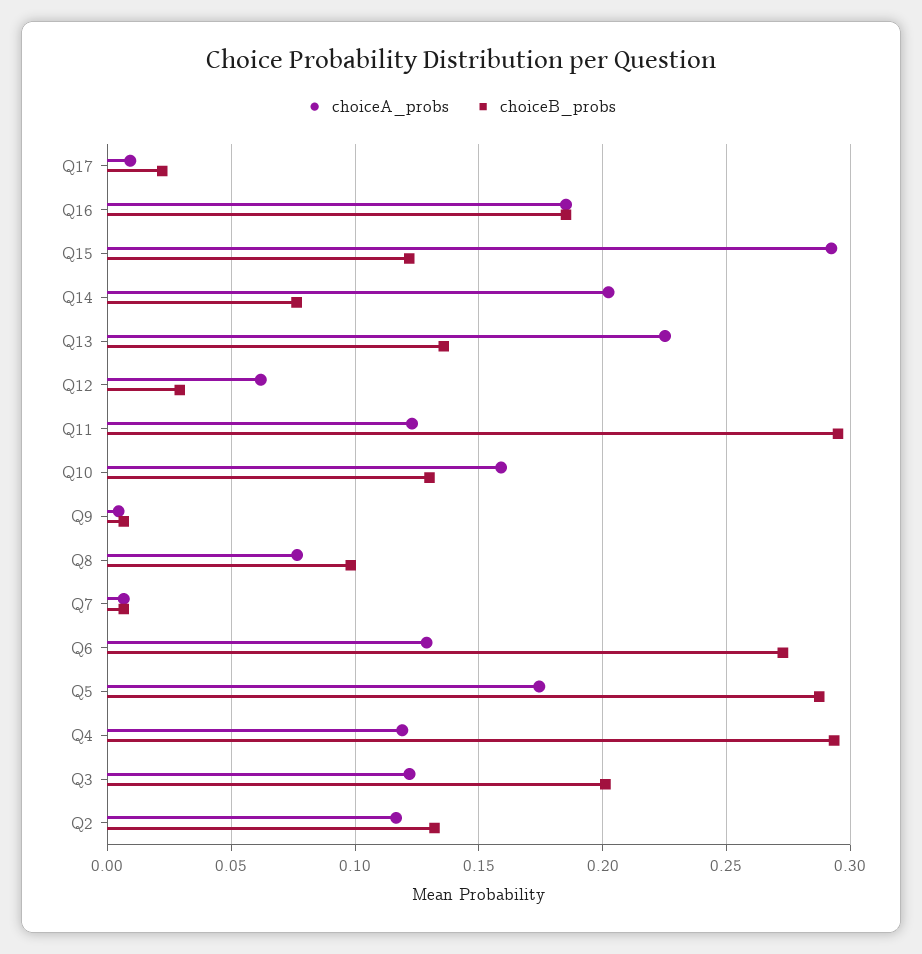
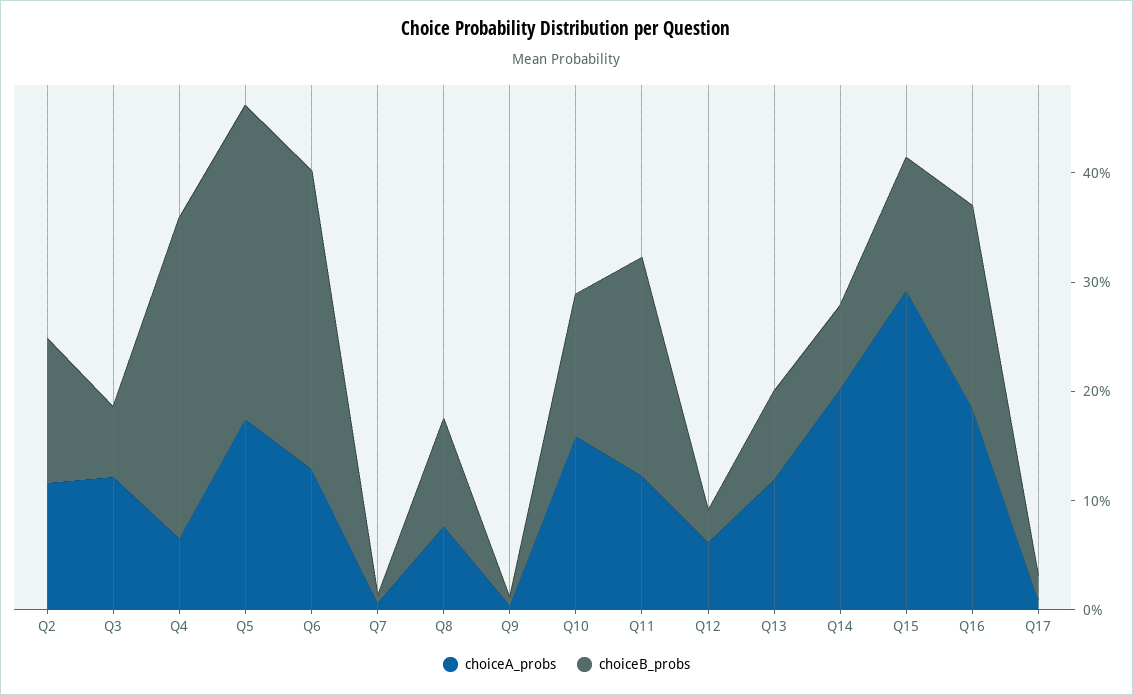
choiceA_probs, Q13: 0.225 -> 0.12
choiceB_probs, Q13: 0.135 -> 0.08
choiceB_probs, Q11: 0.295 -> 0.2
choiceA_probs, Q4: 0.12 -> 0.06
choiceB_probs, Q3: 0.2 -> 0.06

